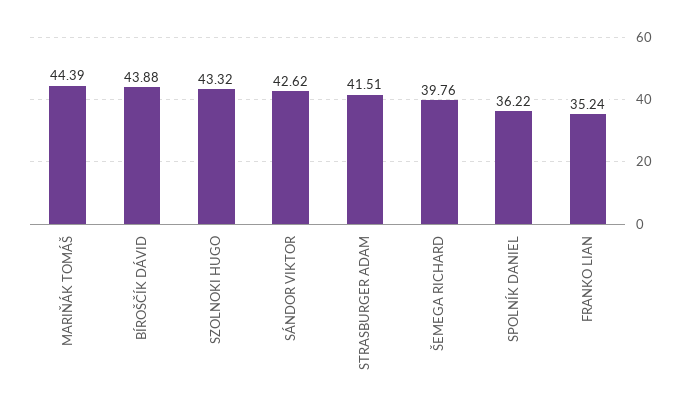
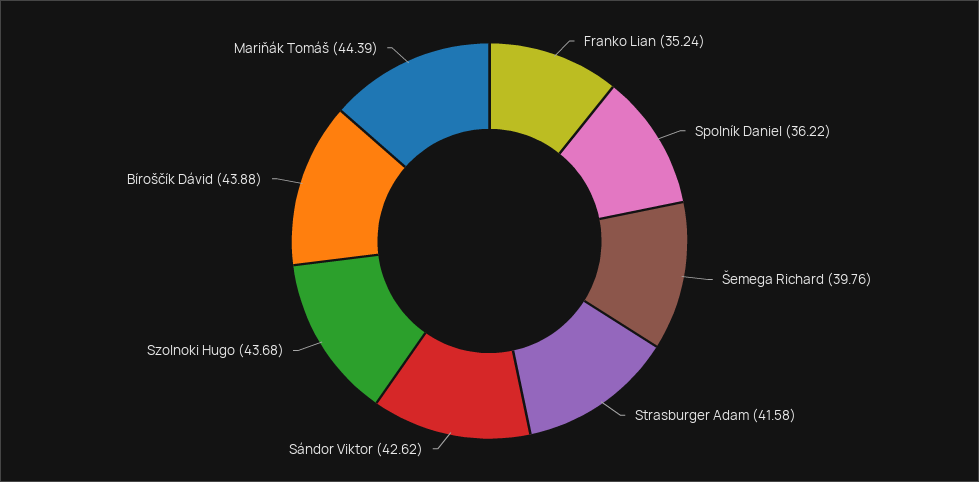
SZOLNOKI HUGO: 43.32 -> 43.68
STRASBURGER ADAM: 41.51 -> 41.58

